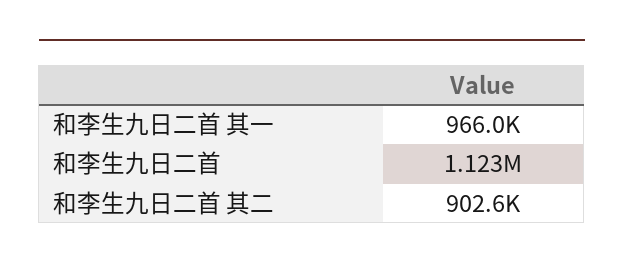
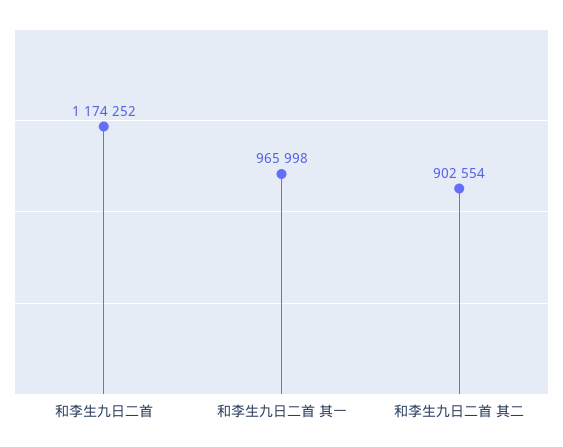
和李生九日二首: 1123000 -> 1174252

